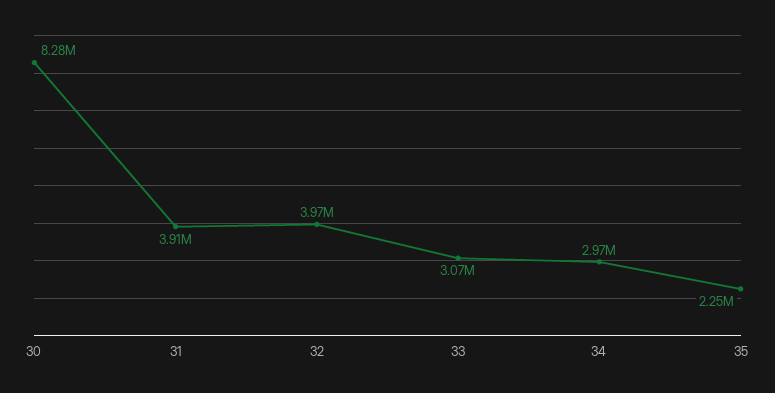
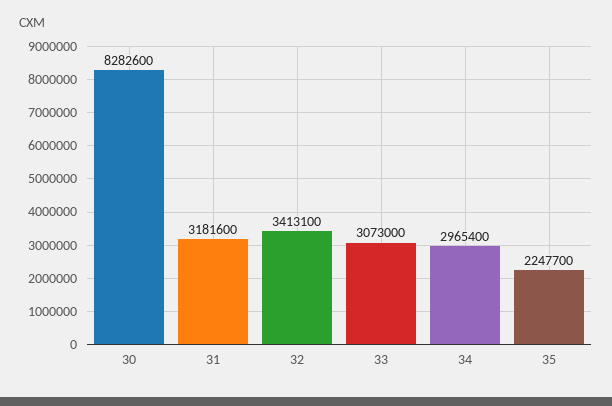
31: 3910000 -> 3181600
32: 3970000 -> 3413100

